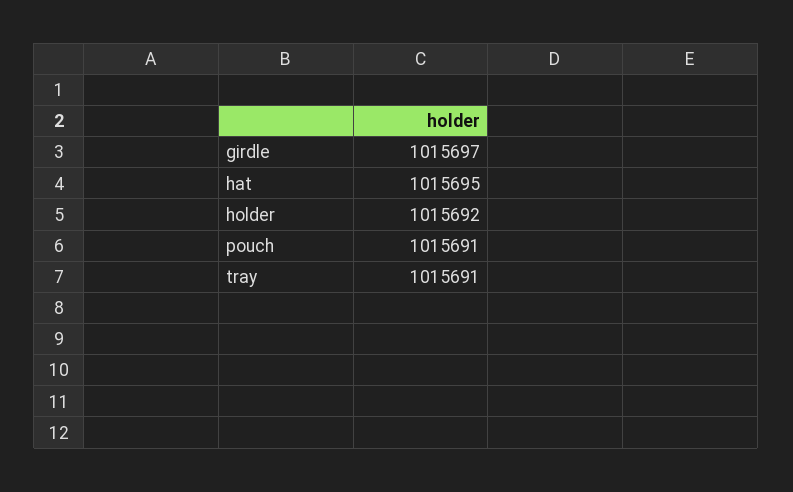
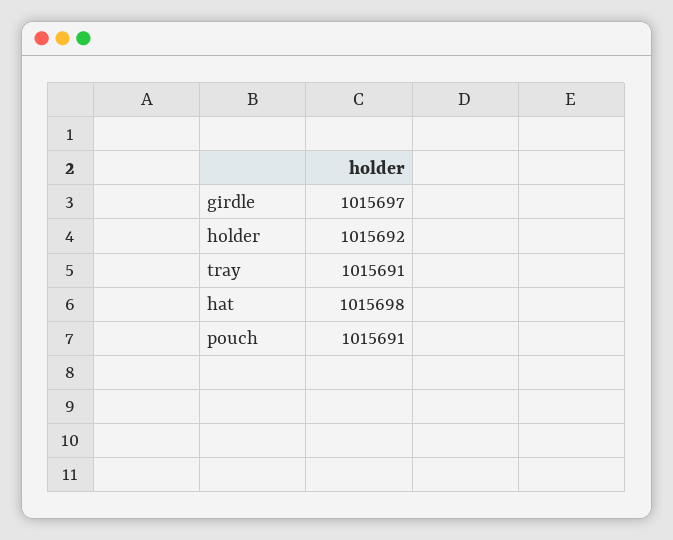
hat: 1015695 -> 1015698

